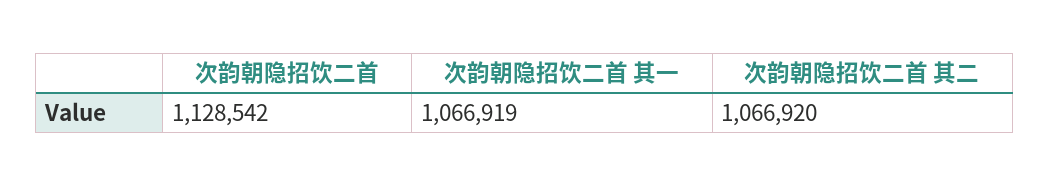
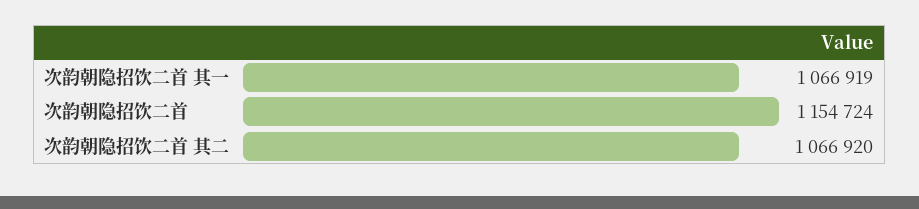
次韵朝隐招饮二首: 1128542 -> 1154724

